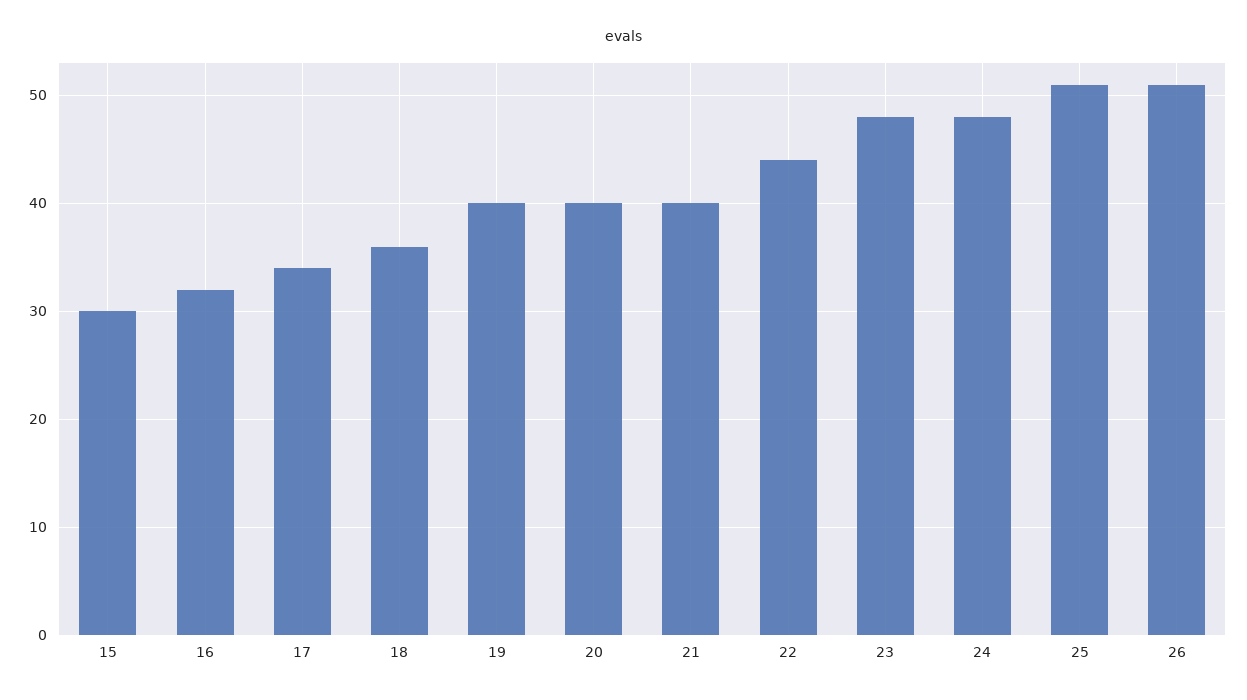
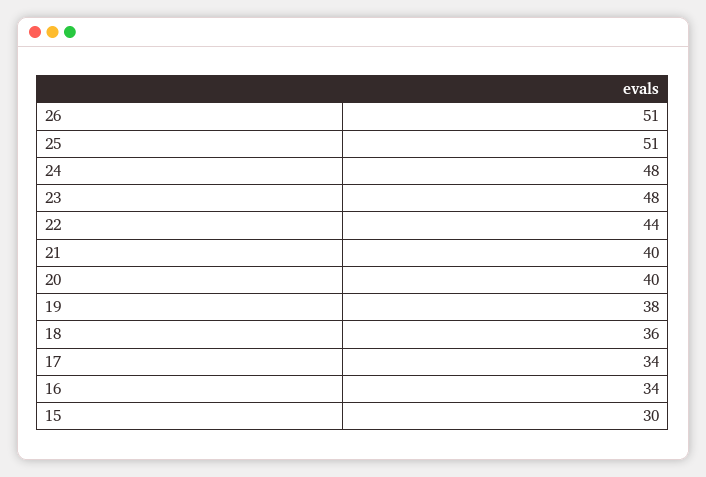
16: 32 -> 34
19: 40 -> 38

